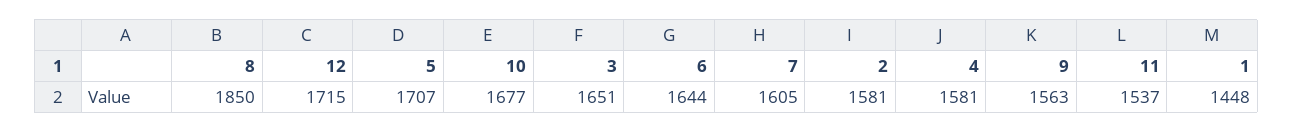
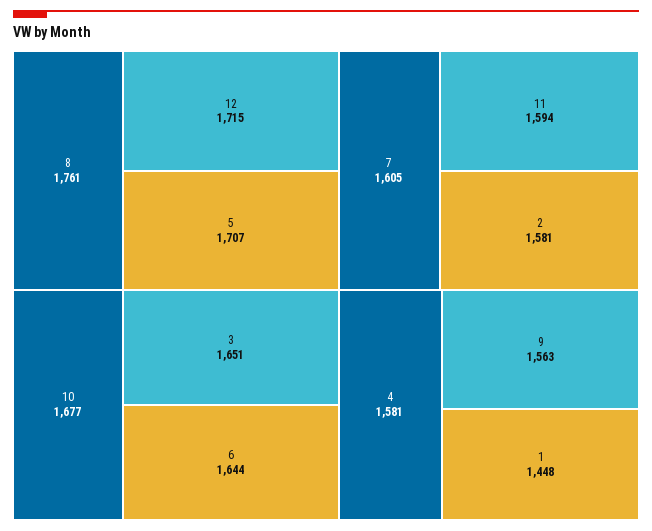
8: 1850 -> 1761
11: 1537 -> 1594

